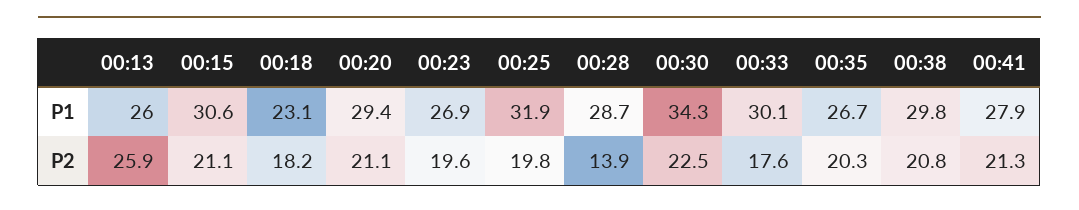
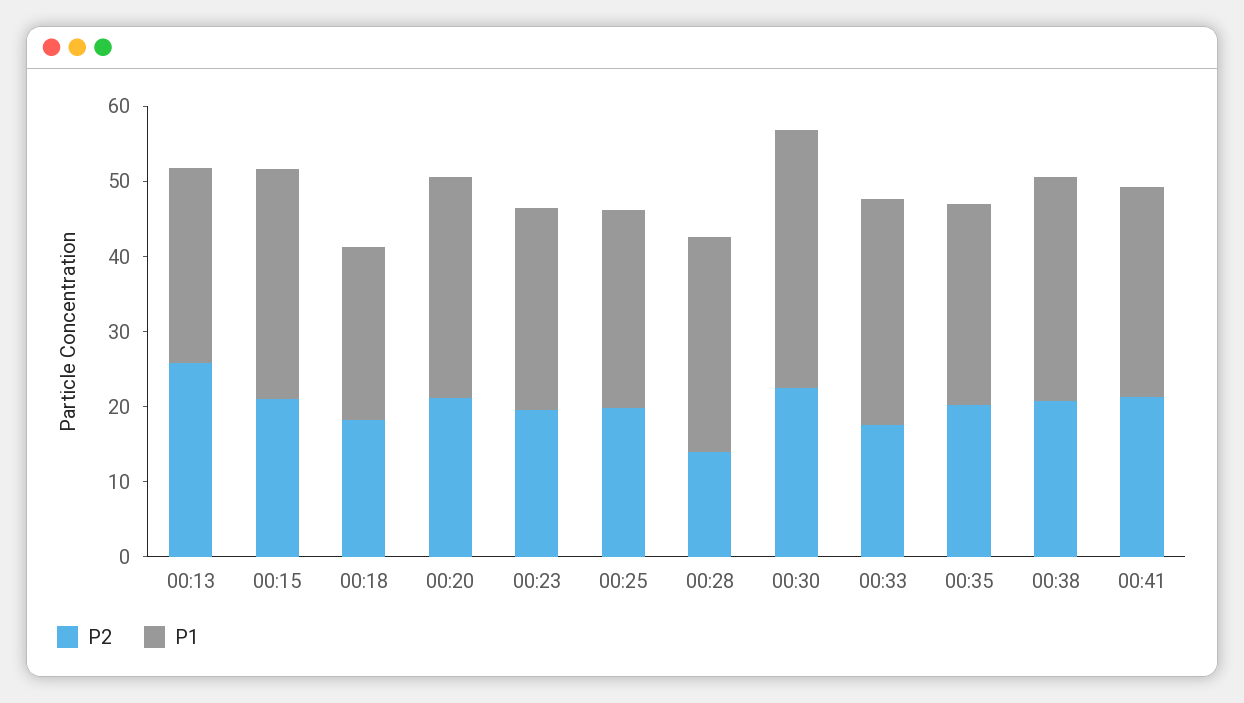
P1, 00:25: 31.9 -> 26

